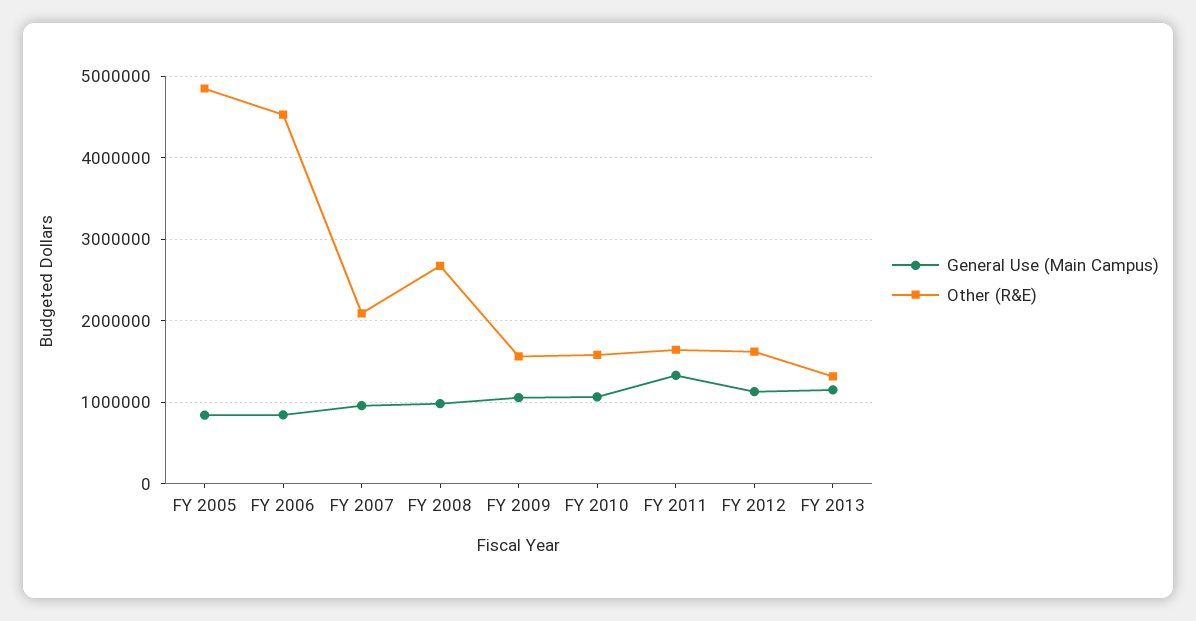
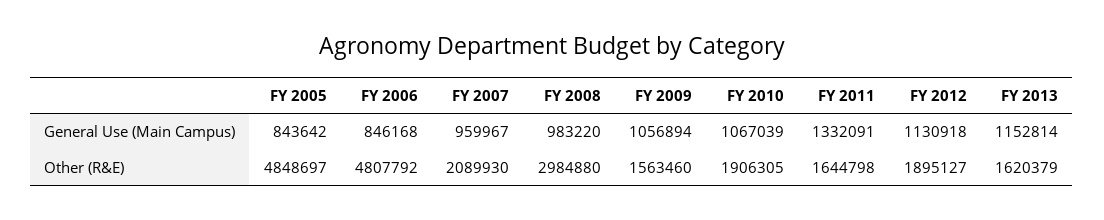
Other (R&E), FY 2006: 4500000 -> 4807792
Other (R&E), FY 2008: 2700000 -> 2984880
Other (R&E), FY 2010: 1600000 -> 1906305
Other (R&E), FY 2012: 1600000 -> 1895127
Other (R&E), FY 2013: 1300000 -> 1620379

